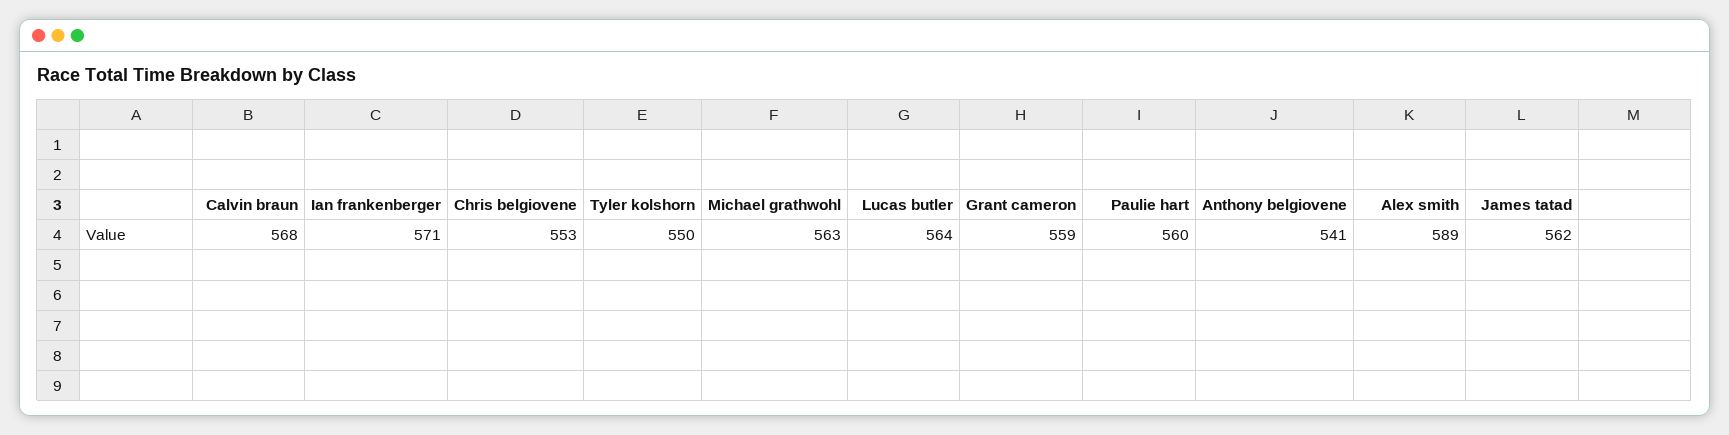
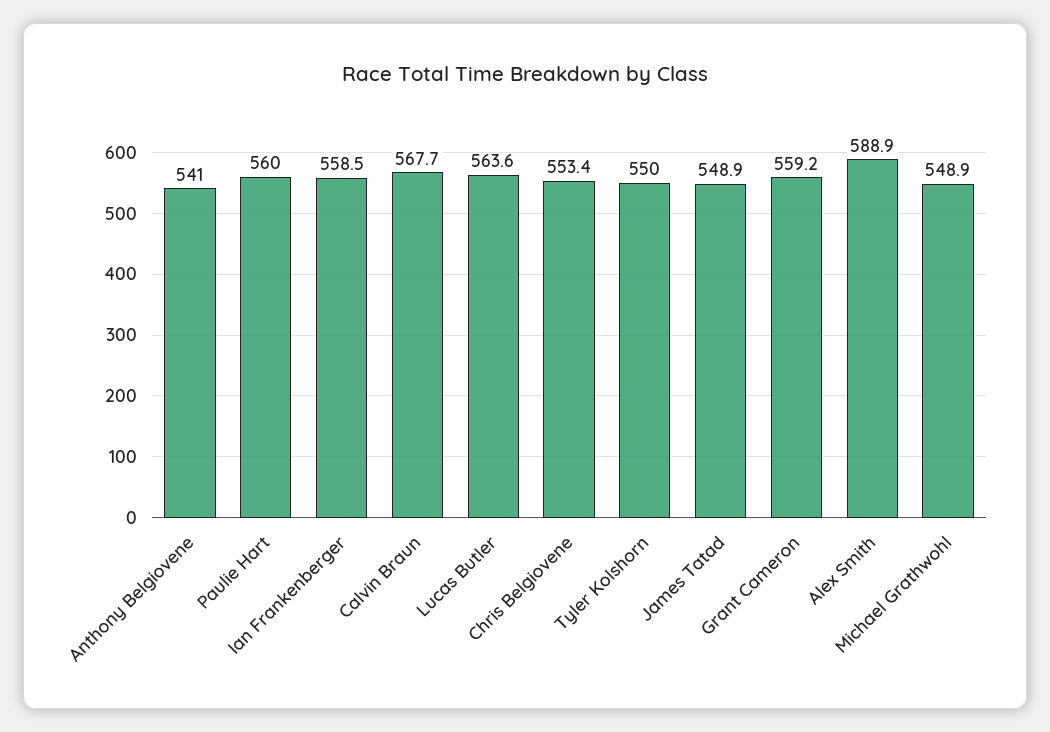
Ian frankenberger: 571 -> 558.5
Michael grathwohl: 563 -> 548.9
James tatad: 562 -> 548.9

